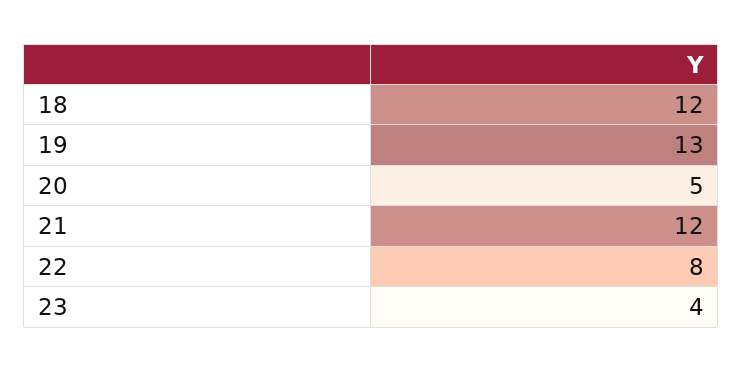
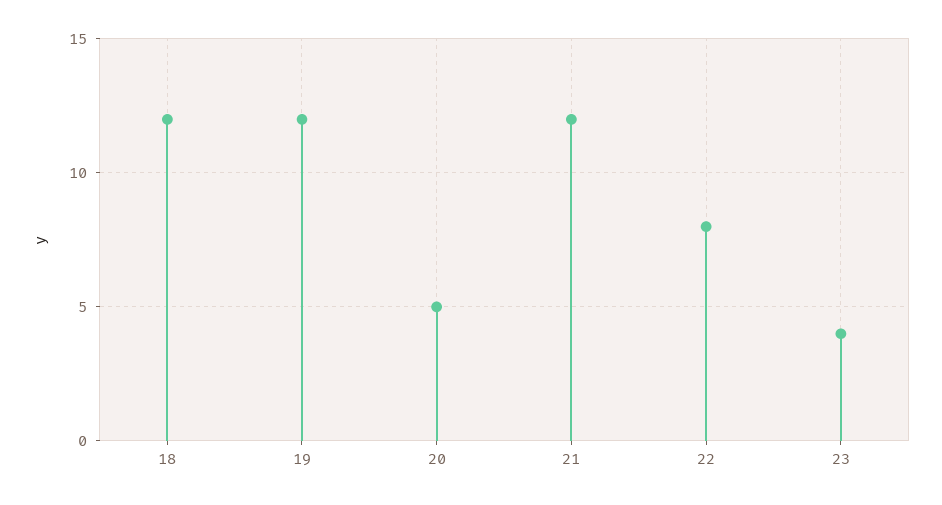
19: 13 -> 12

